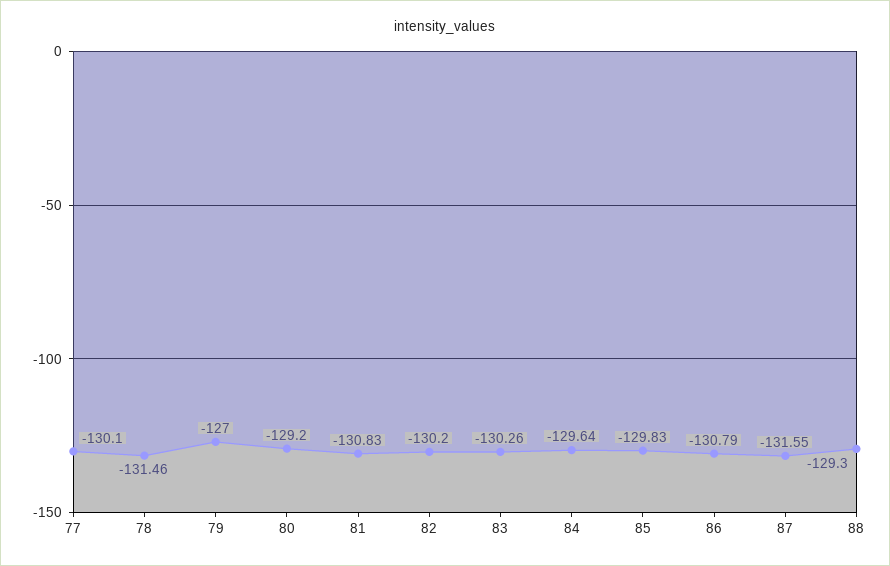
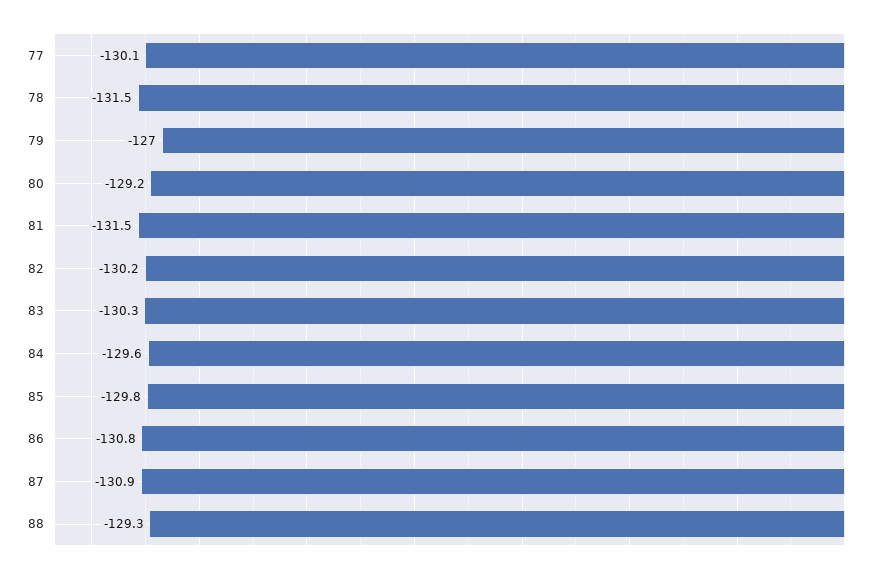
81: -130.83 -> -131.5
87: -131.55 -> -130.9

